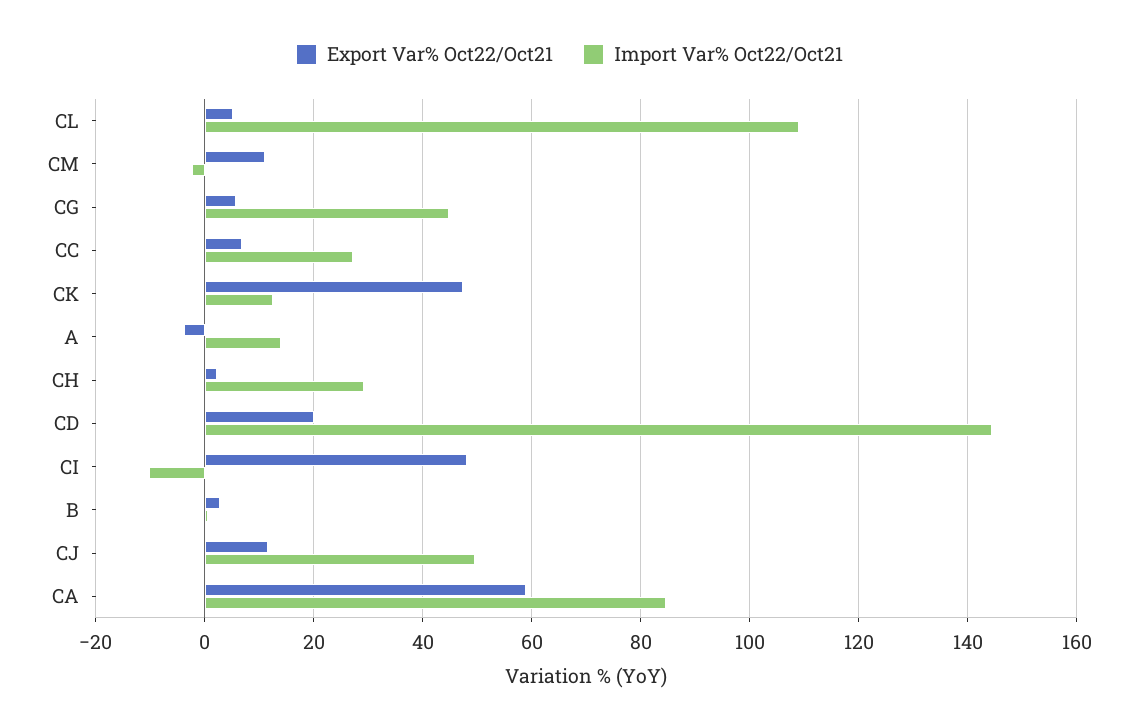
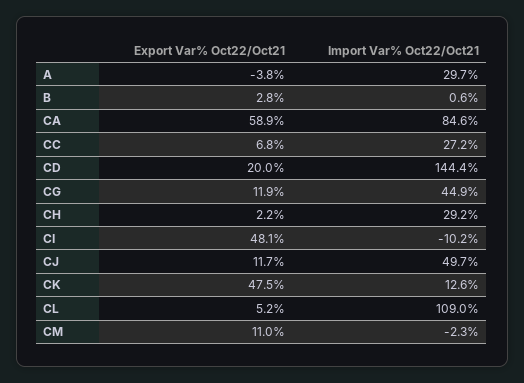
Export Var% Oct22/Oct21, CG: 6 -> 11.9
Import Var% Oct22/Oct21, A: 14 -> 29.7

